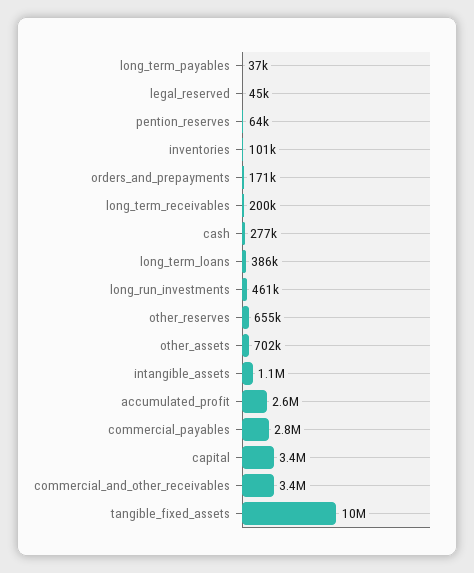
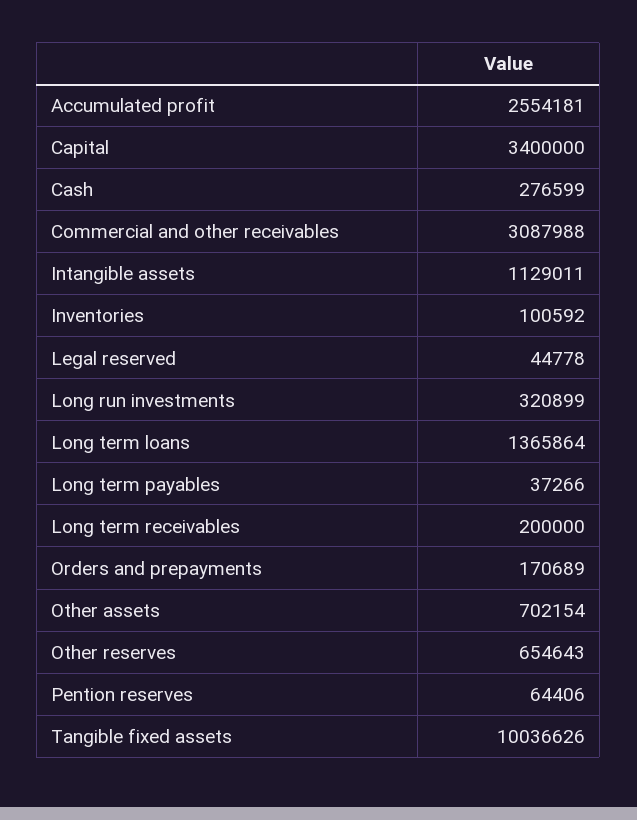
long_term_loans: 386000 -> 1365864
long_run_investments: 461000 -> 320899
commercial_payables: 2800000 -> none
commercial_and_other_receivables: 3400000 -> 3087988

